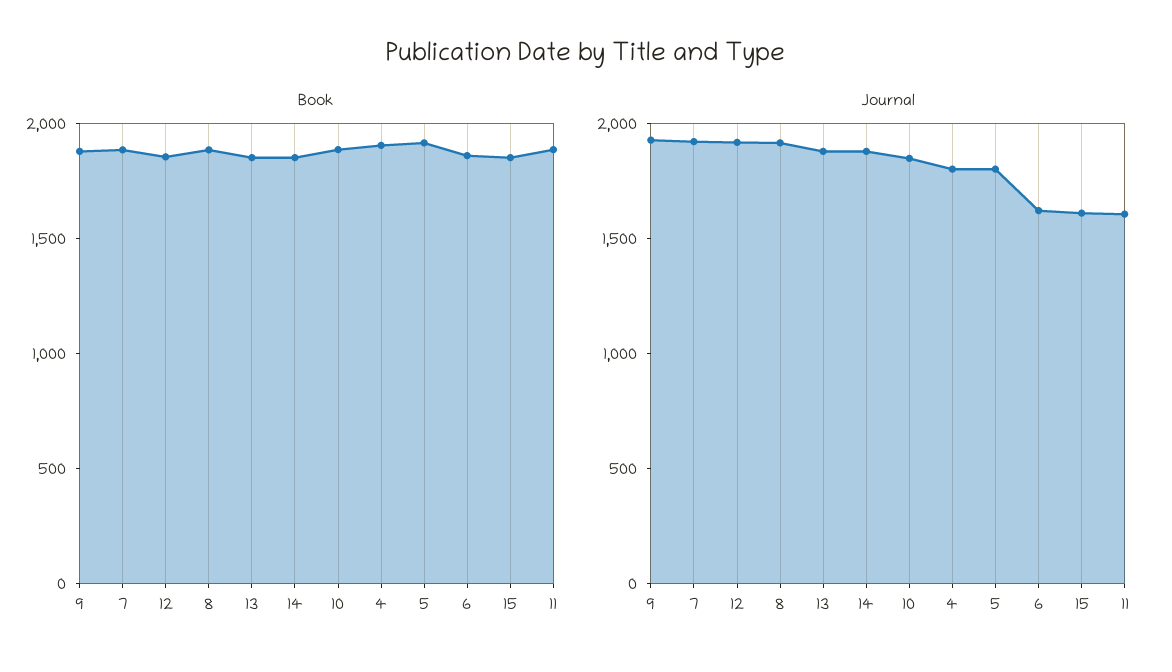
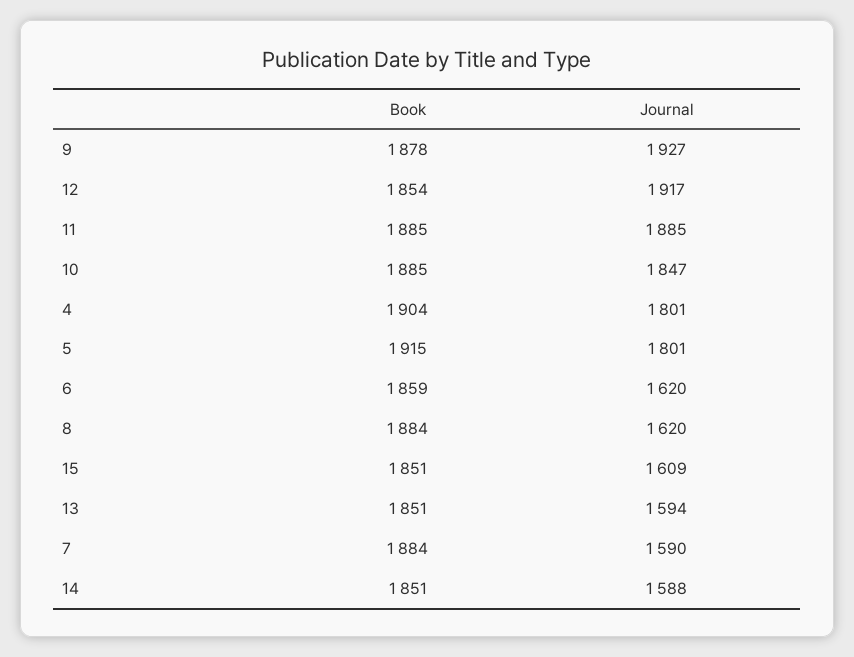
Journal, 7: 1900 -> 1590
Journal, 8: 1900 -> 1620
Journal, 13: 1900 -> 1594
Journal, 14: 1900 -> 1588
Journal, 11: 1600 -> 1885

